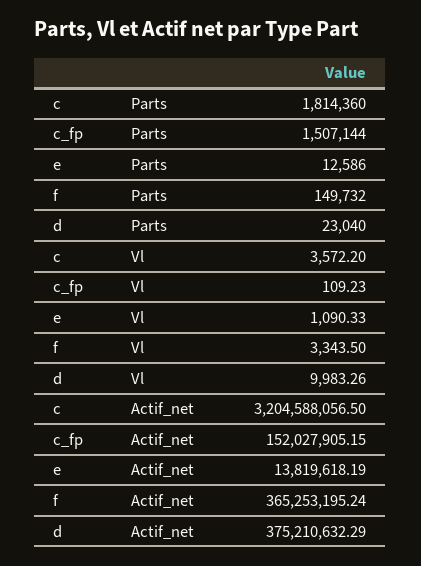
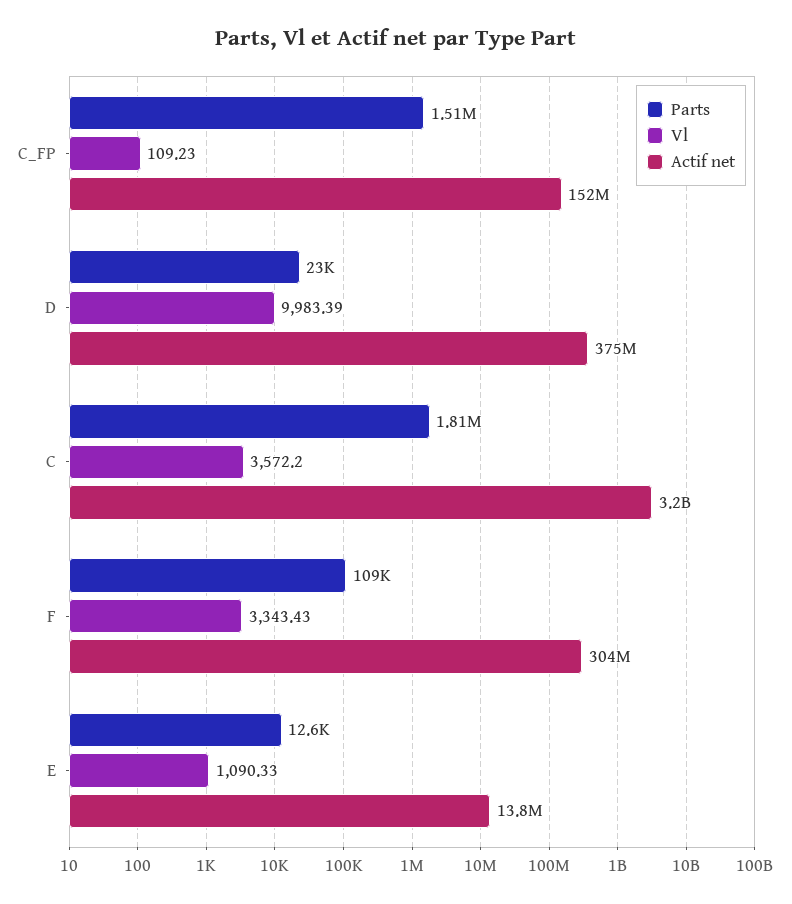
Parts, f: 149732 -> 109000
Vl, f: 3343.5 -> 3343.43
Vl, d: 9983.26 -> 9983.39
Actif_net, f: 365253195.24 -> 304000000

